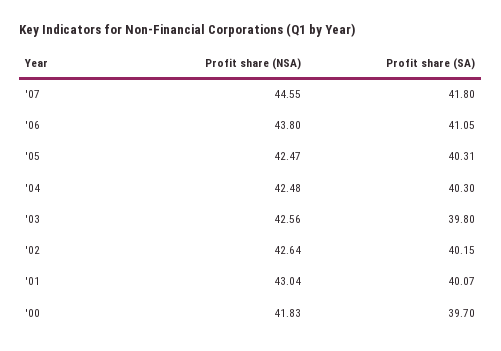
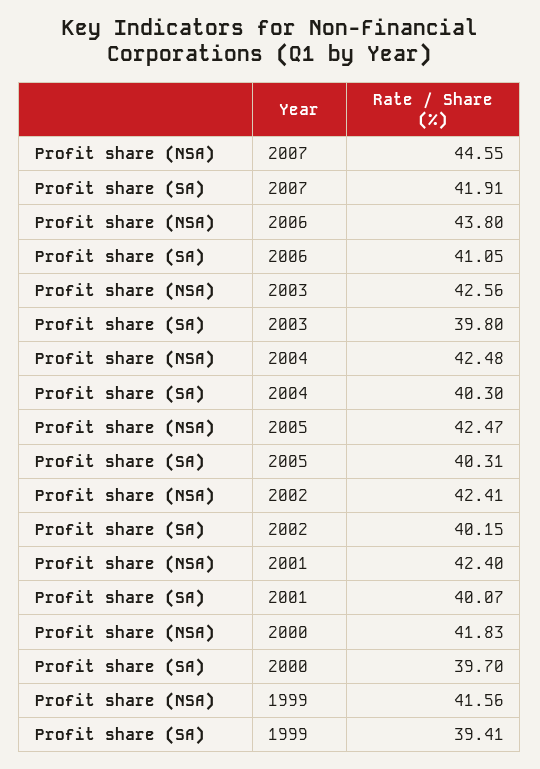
Profit share (SA), '07: 41.8 -> 41.91
Profit share (NSA), '02: 42.64 -> 42.41
Profit share (NSA), '01: 43.04 -> 42.4
Profit share (NSA), 1999: none -> 41.56
Profit share (SA), 1999: none -> 39.41

